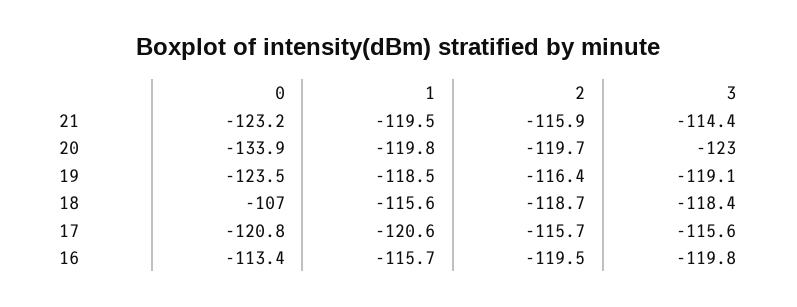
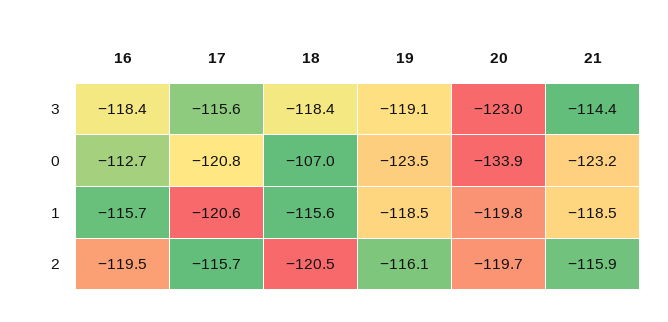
1, 21: -119.5 -> -118.5
2, 19: -116.4 -> -116.1
2, 18: -118.7 -> -120.5
0, 16: -113.4 -> -112.7
3, 16: -119.8 -> -118.4

